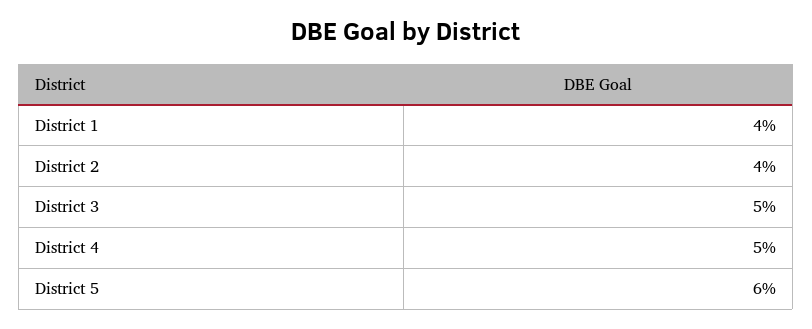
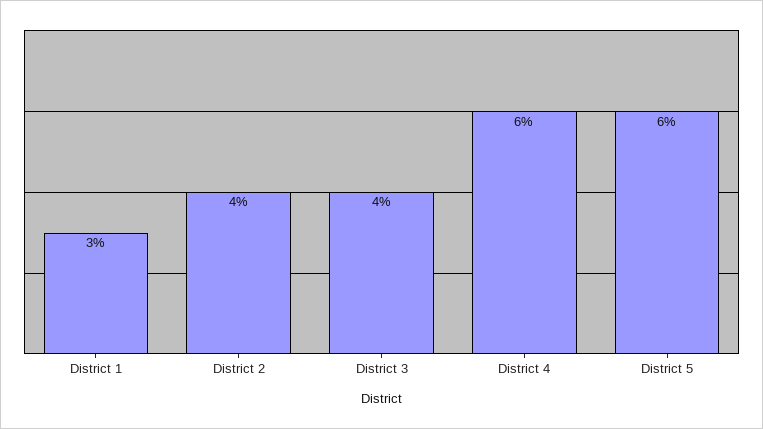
District 1: 4 -> 3
District 3: 5 -> 4
District 4: 5 -> 6

